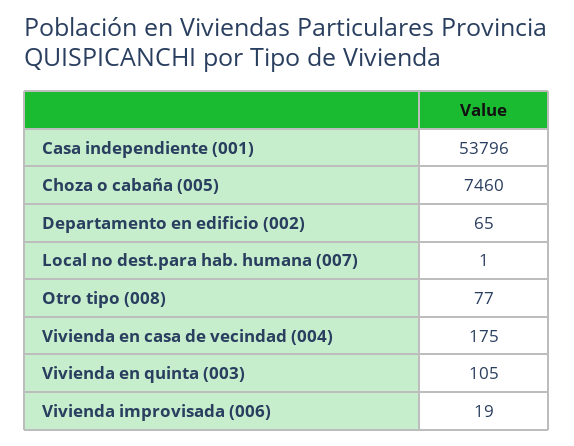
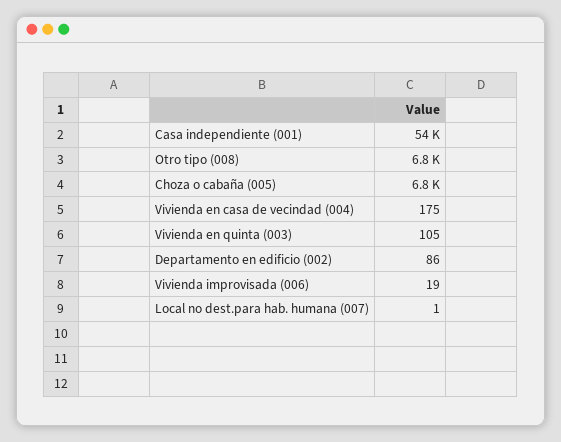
Choza o cabaña (005): 7460 -> 6800
Departamento en edificio (002): 65 -> 86
Otro tipo (008): 77 -> 6800

